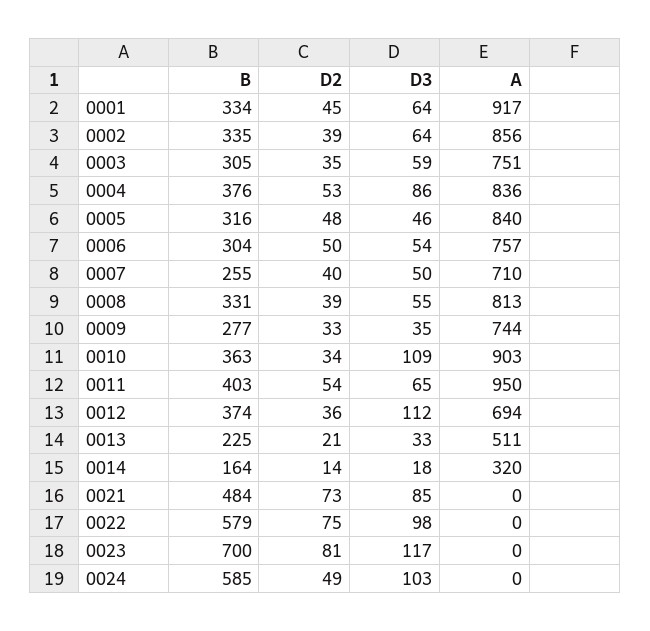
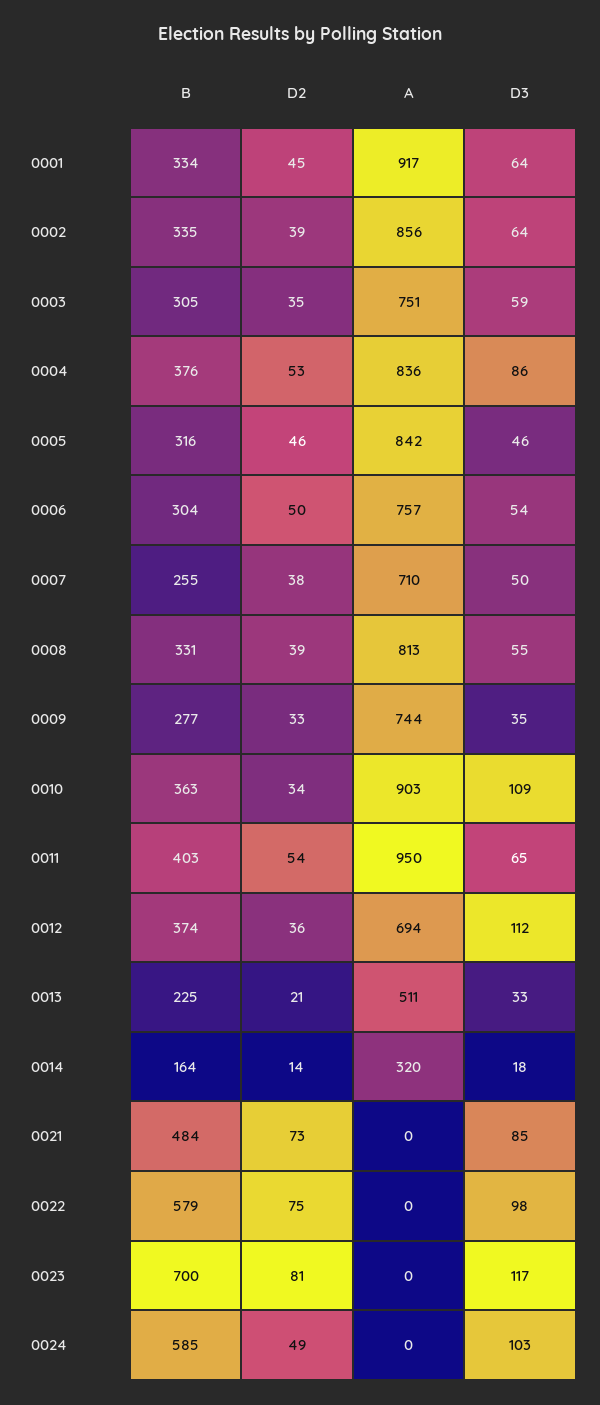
D2, 0005: 48 -> 46
A, 0005: 840 -> 842
D2, 0007: 40 -> 38

